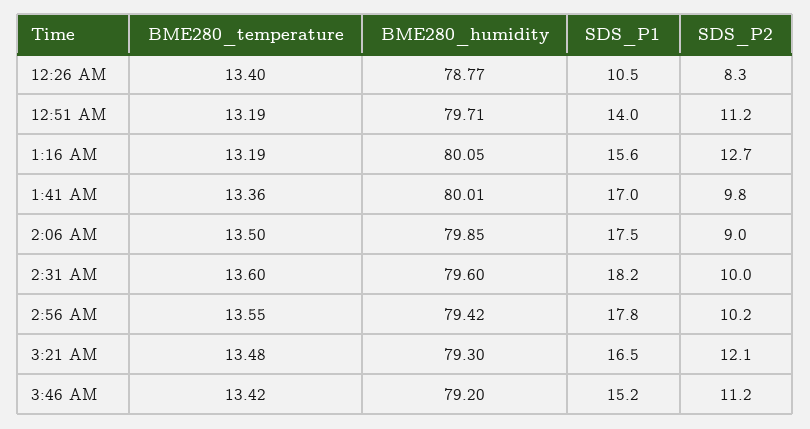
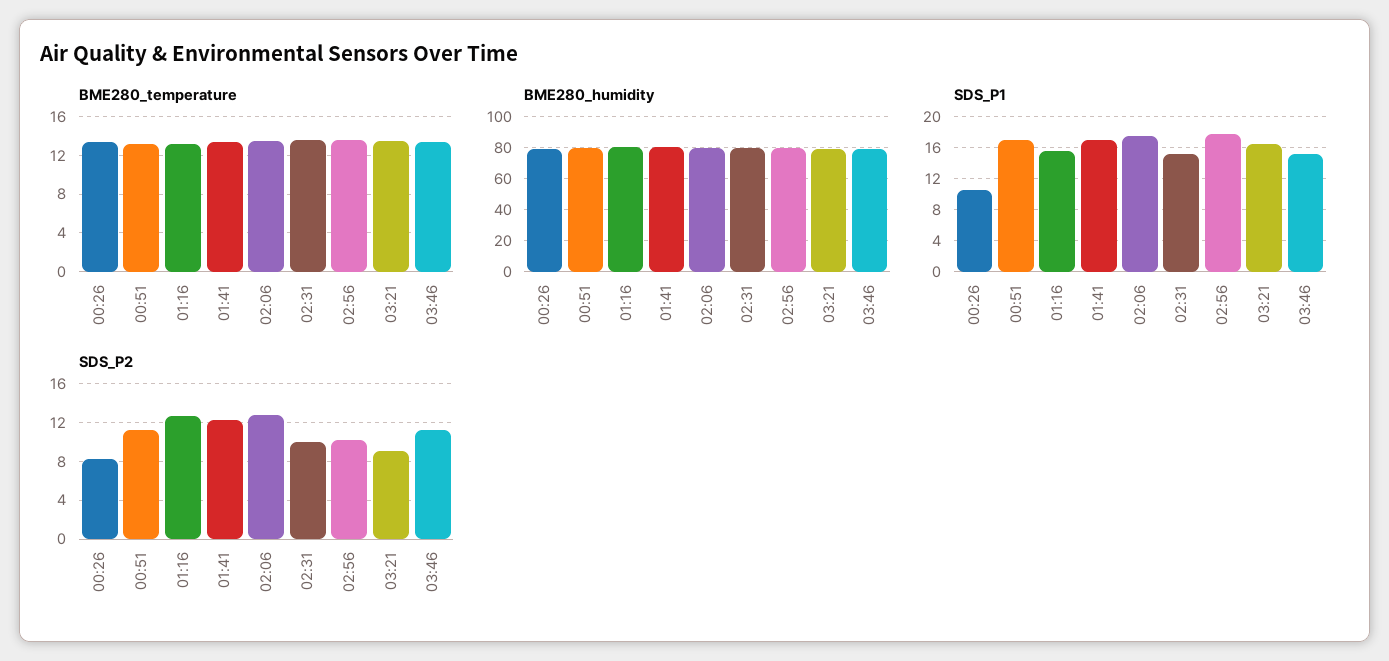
SDS_P1, 12:51 AM: 14 -> 17
SDS_P2, 1:41 AM: 9.8 -> 12
SDS_P2, 2:06 AM: 9 -> 13
SDS_P1, 2:31 AM: 18.2 -> 15
SDS_P2, 3:21 AM: 12.1 -> 9

